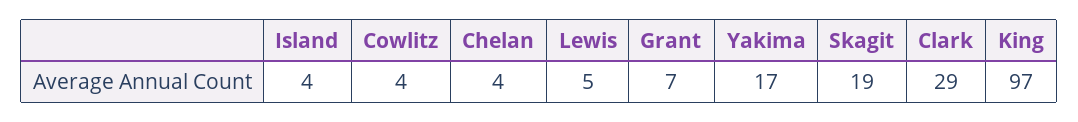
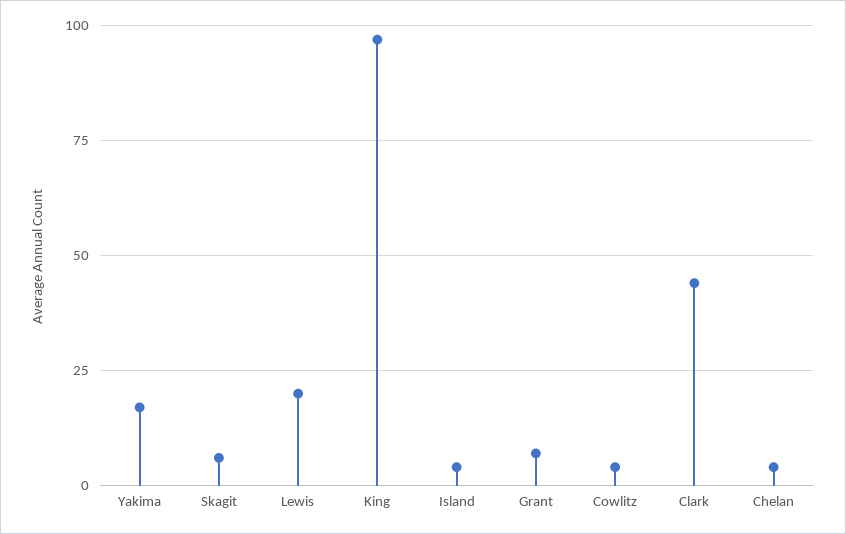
Lewis: 5 -> 20
Skagit: 19 -> 5
Clark: 29 -> 45

